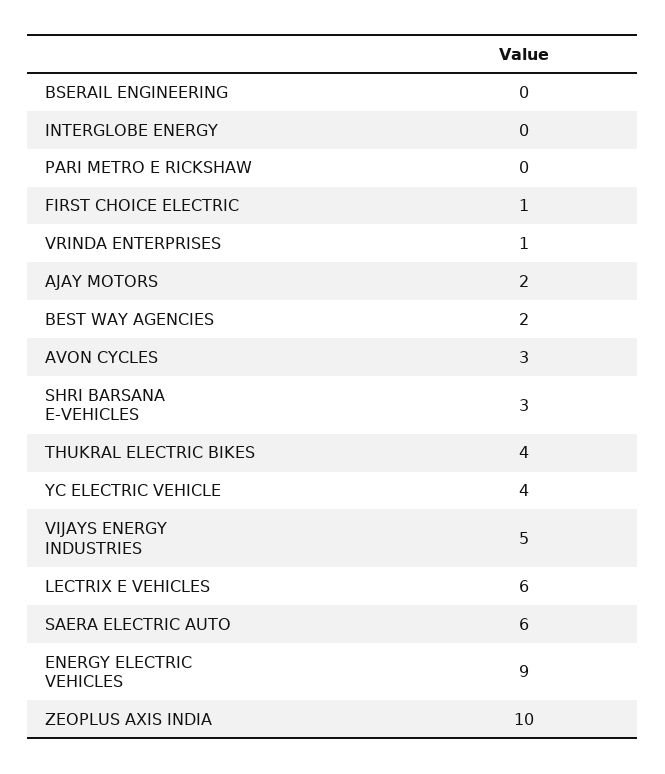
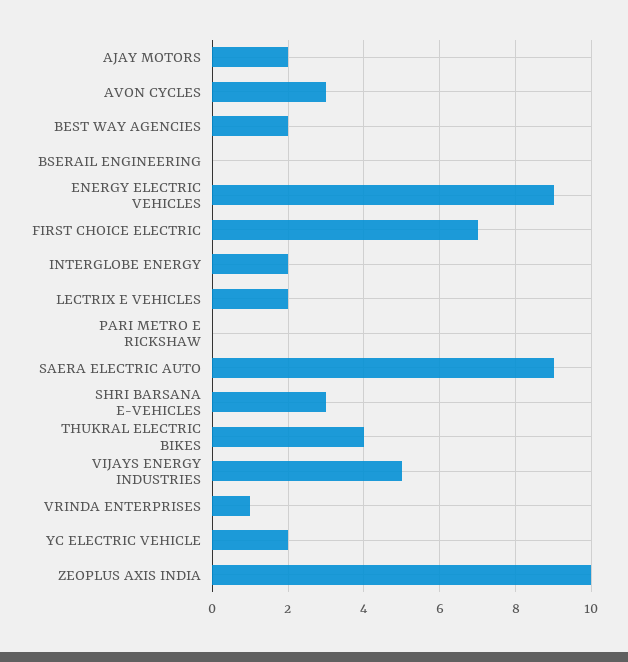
INTERGLOBE ENERGY: 0 -> 2
FIRST CHOICE ELECTRIC: 1 -> 7
YC ELECTRIC VEHICLE: 4 -> 2
LECTRIX E VEHICLES: 6 -> 2
SAERA ELECTRIC AUTO: 6 -> 9

